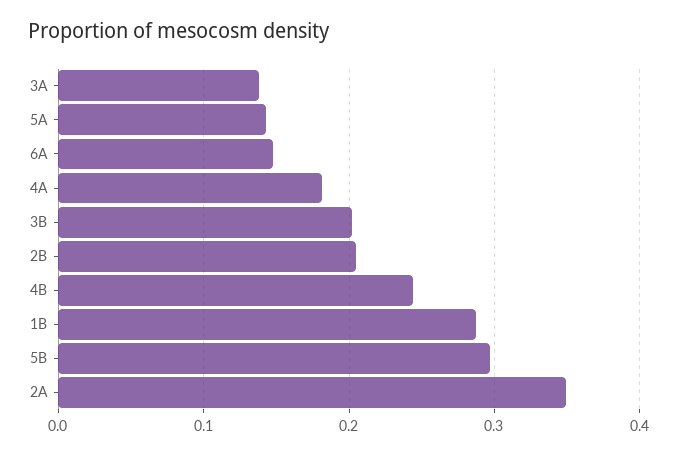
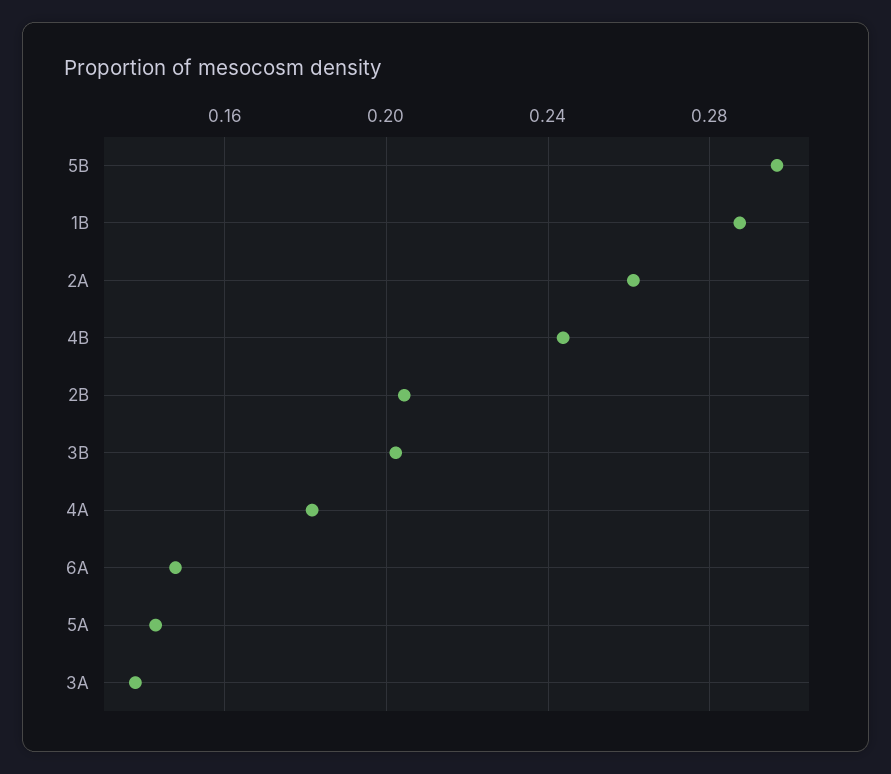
2A: 0.35 -> 0.26

